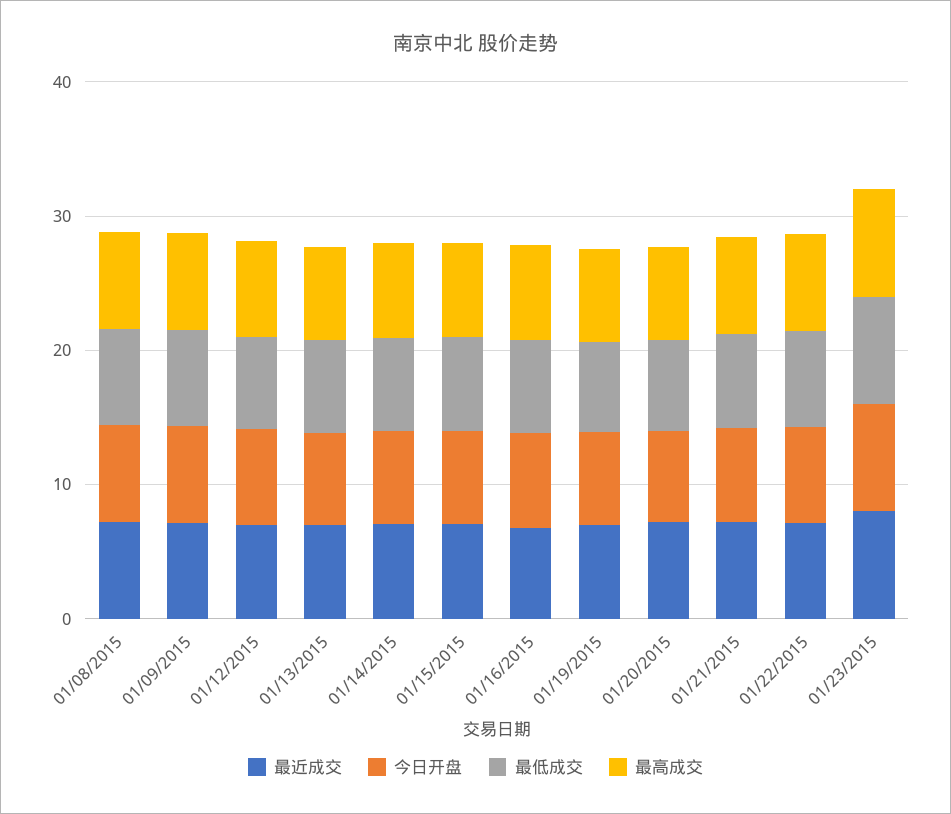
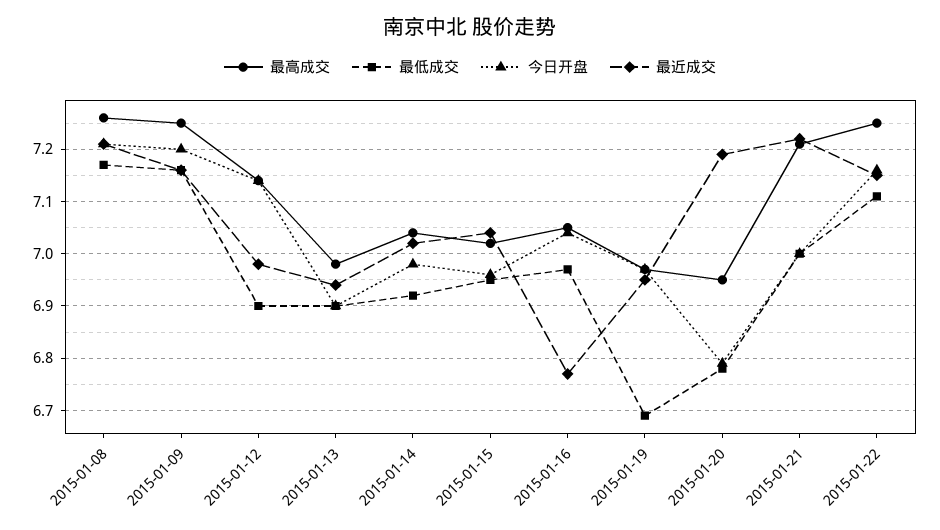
最近成交, 01/23/2015: 8 -> none
今日开盘, 01/23/2015: 8 -> none
最低成交, 01/23/2015: 8 -> none
最高成交, 01/23/2015: 8 -> none

